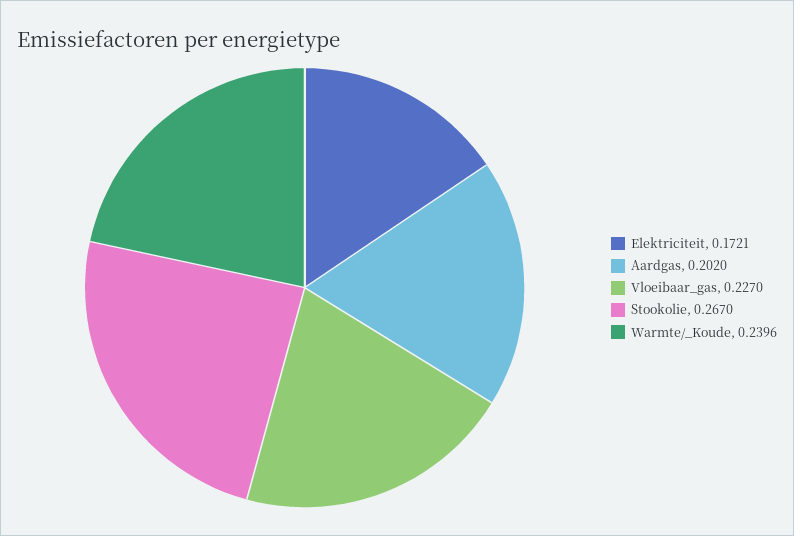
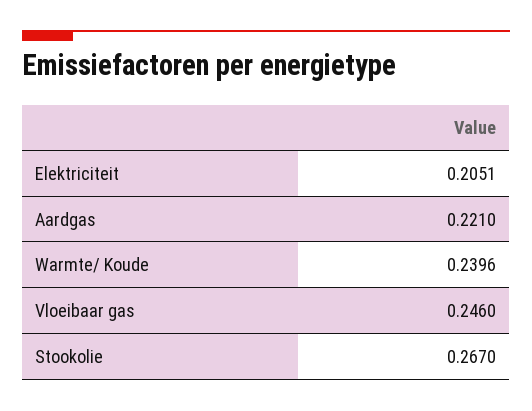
Elektriciteit: 0.1721 -> 0.2051
Aardgas: 0.202 -> 0.221
Vloeibaar_gas: 0.227 -> 0.246

